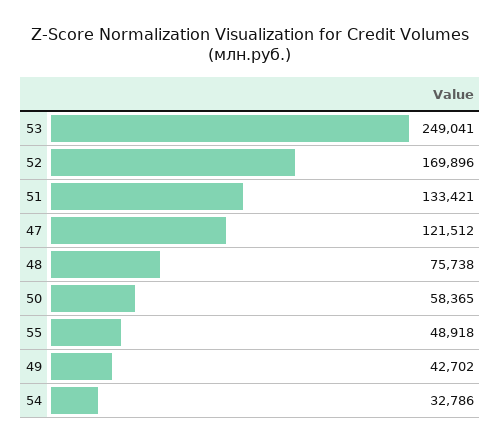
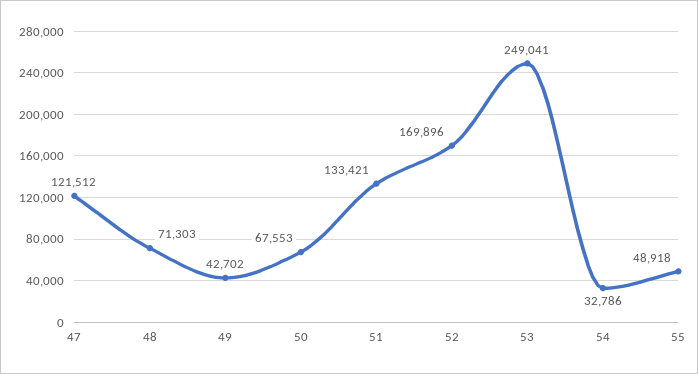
48: 75738 -> 71303
50: 58365 -> 67553

